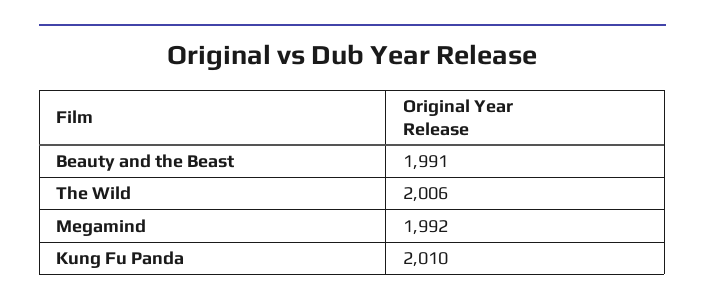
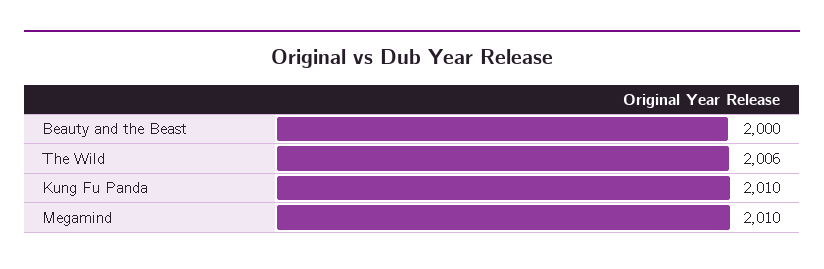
Beauty and the Beast: 1991 -> 2000
Megamind: 1992 -> 2010

